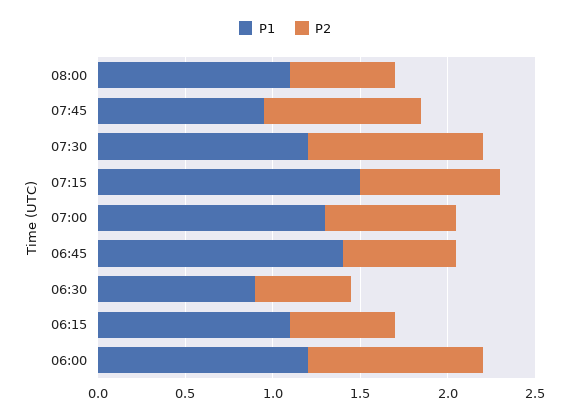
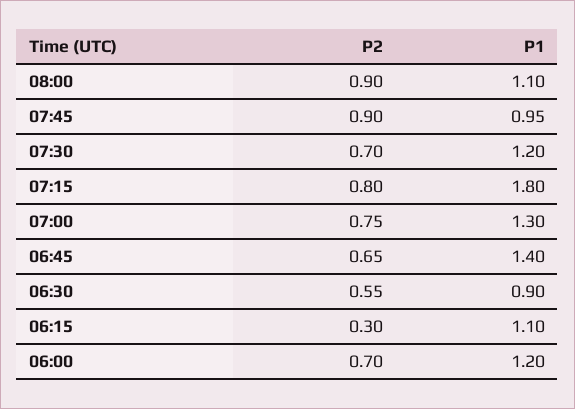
P2, 08:00: 0.6 -> 0.9
P2, 07:30: 1 -> 0.7
P1, 07:15: 1.5 -> 1.8
P2, 06:15: 0.6 -> 0.3
P2, 06:00: 1 -> 0.7

